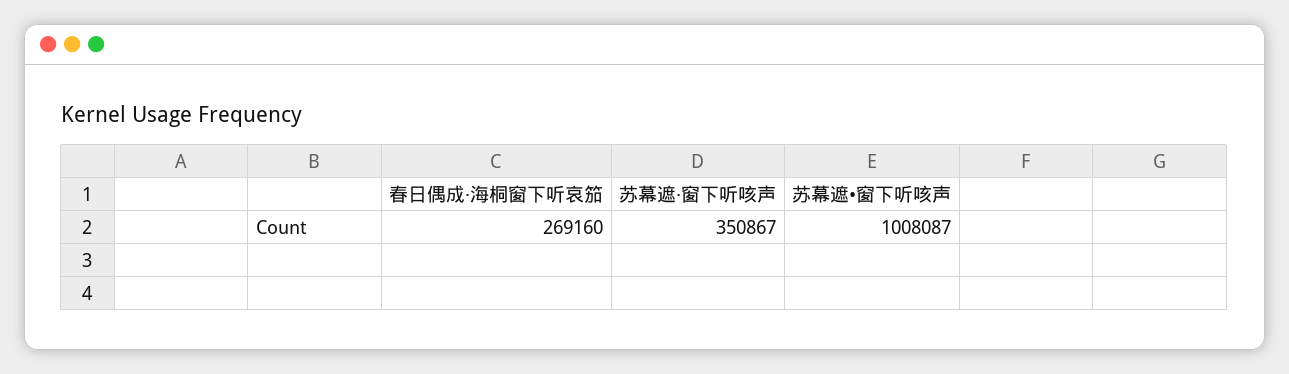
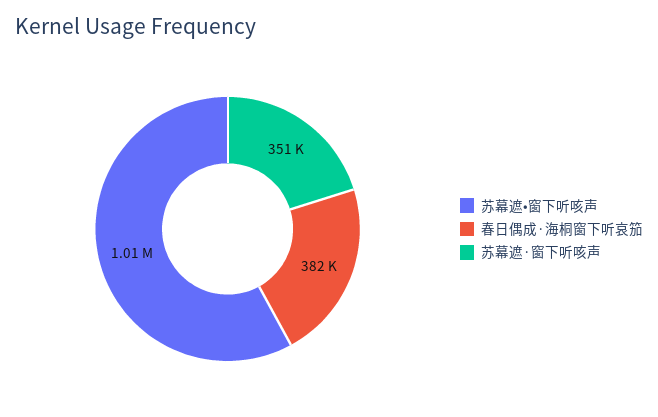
春日偶成·海桐窗下听哀笳: 269160 -> 382000

